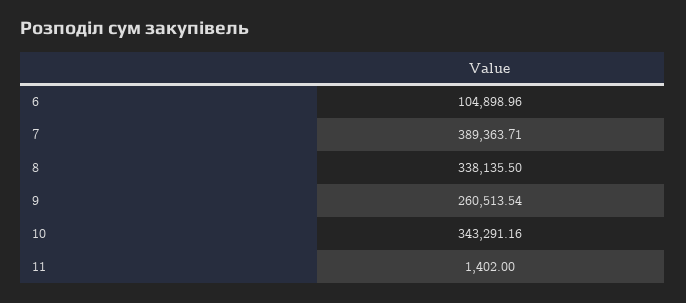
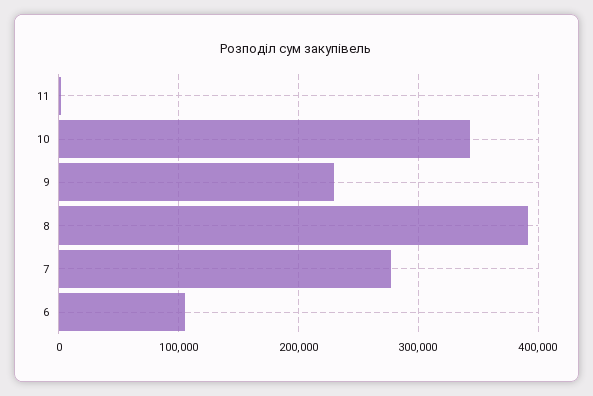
7: 389363.71 -> 280000
8: 338135.5 -> 390000
9: 260513.54 -> 230000

